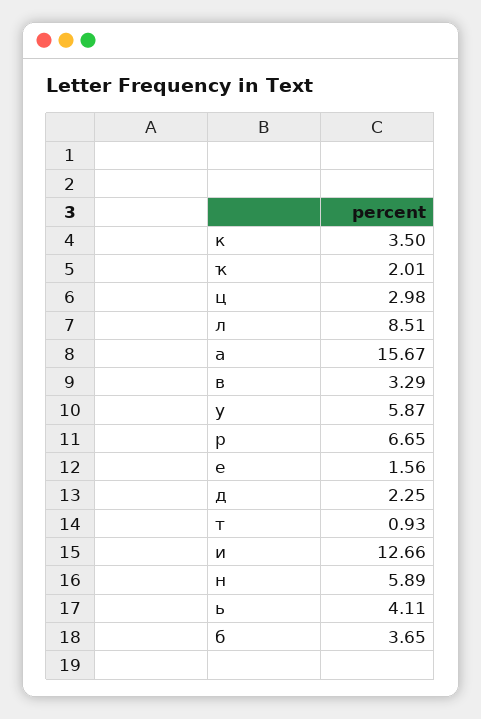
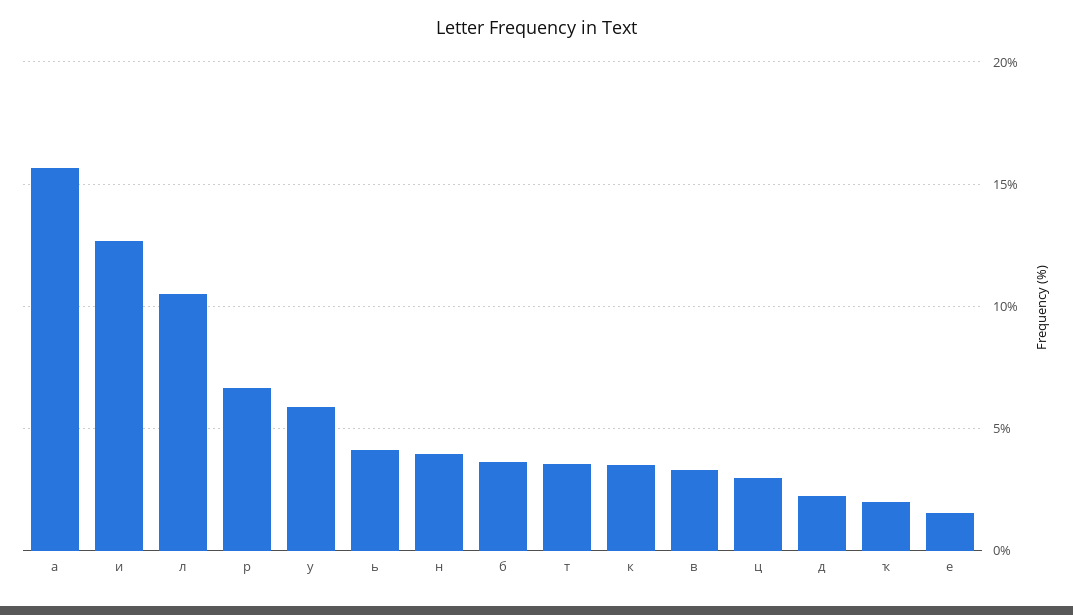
л: 8.51 -> 10.5
т: 0.93 -> 3.5
н: 5.89 -> 4

